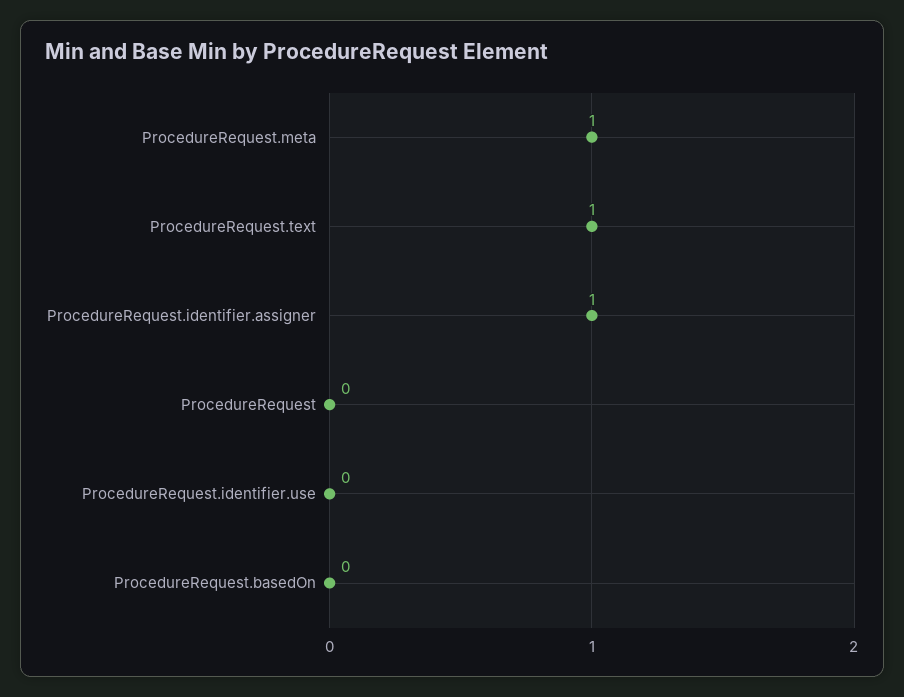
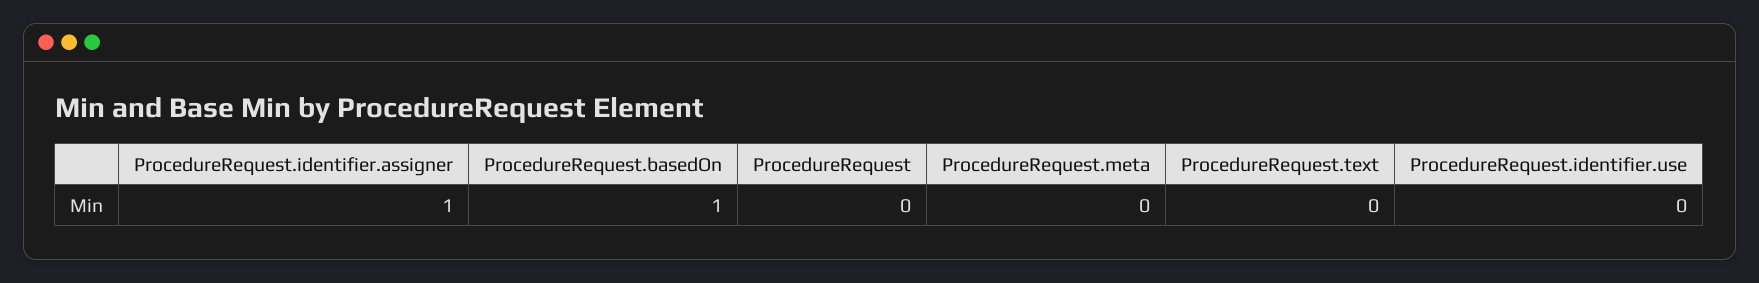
ProcedureRequest.meta: 1 -> 0
ProcedureRequest.text: 1 -> 0
ProcedureRequest.basedOn: 0 -> 1

